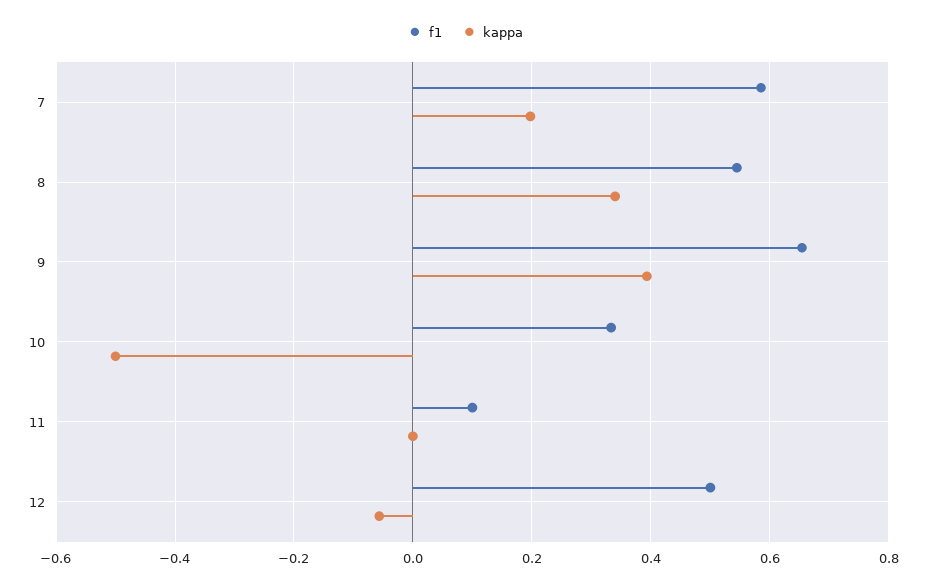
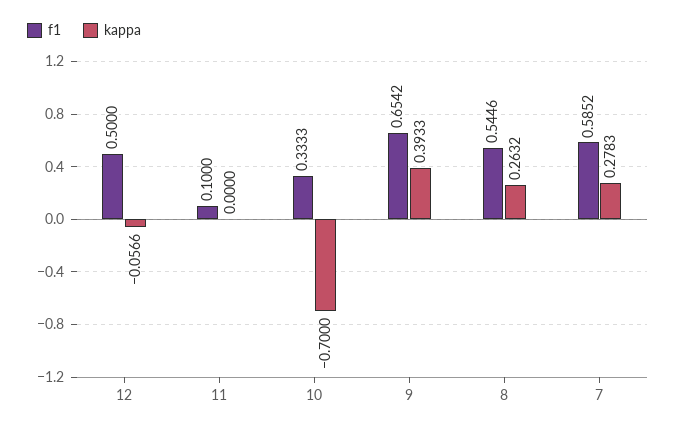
kappa, 7: 0.2 -> 0.2783
kappa, 8: 0.34 -> 0.2632
kappa, 10: -0.5 -> -0.7

